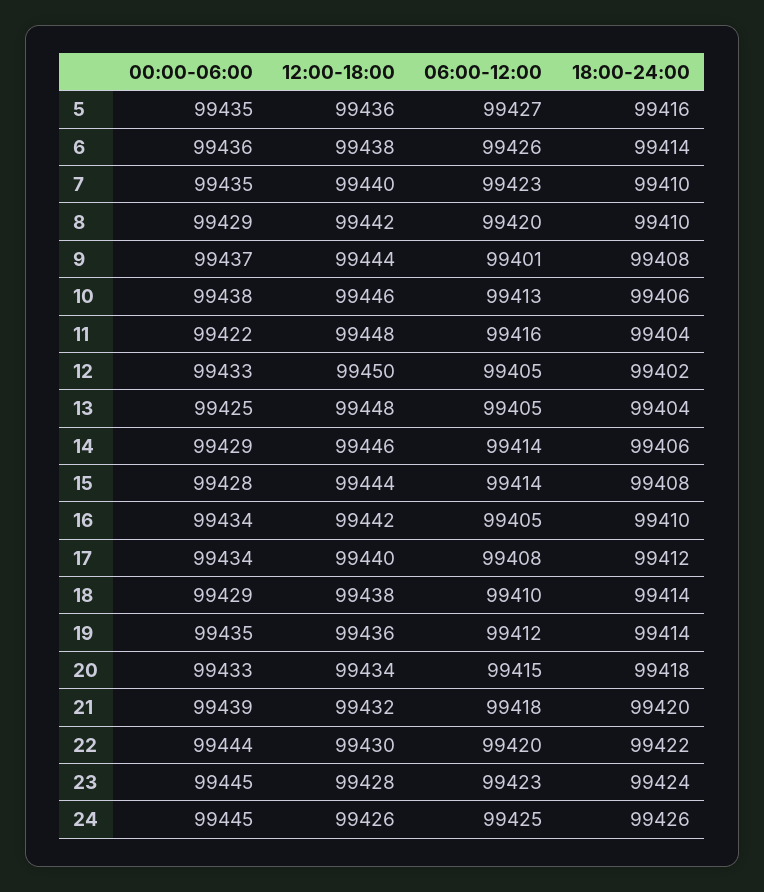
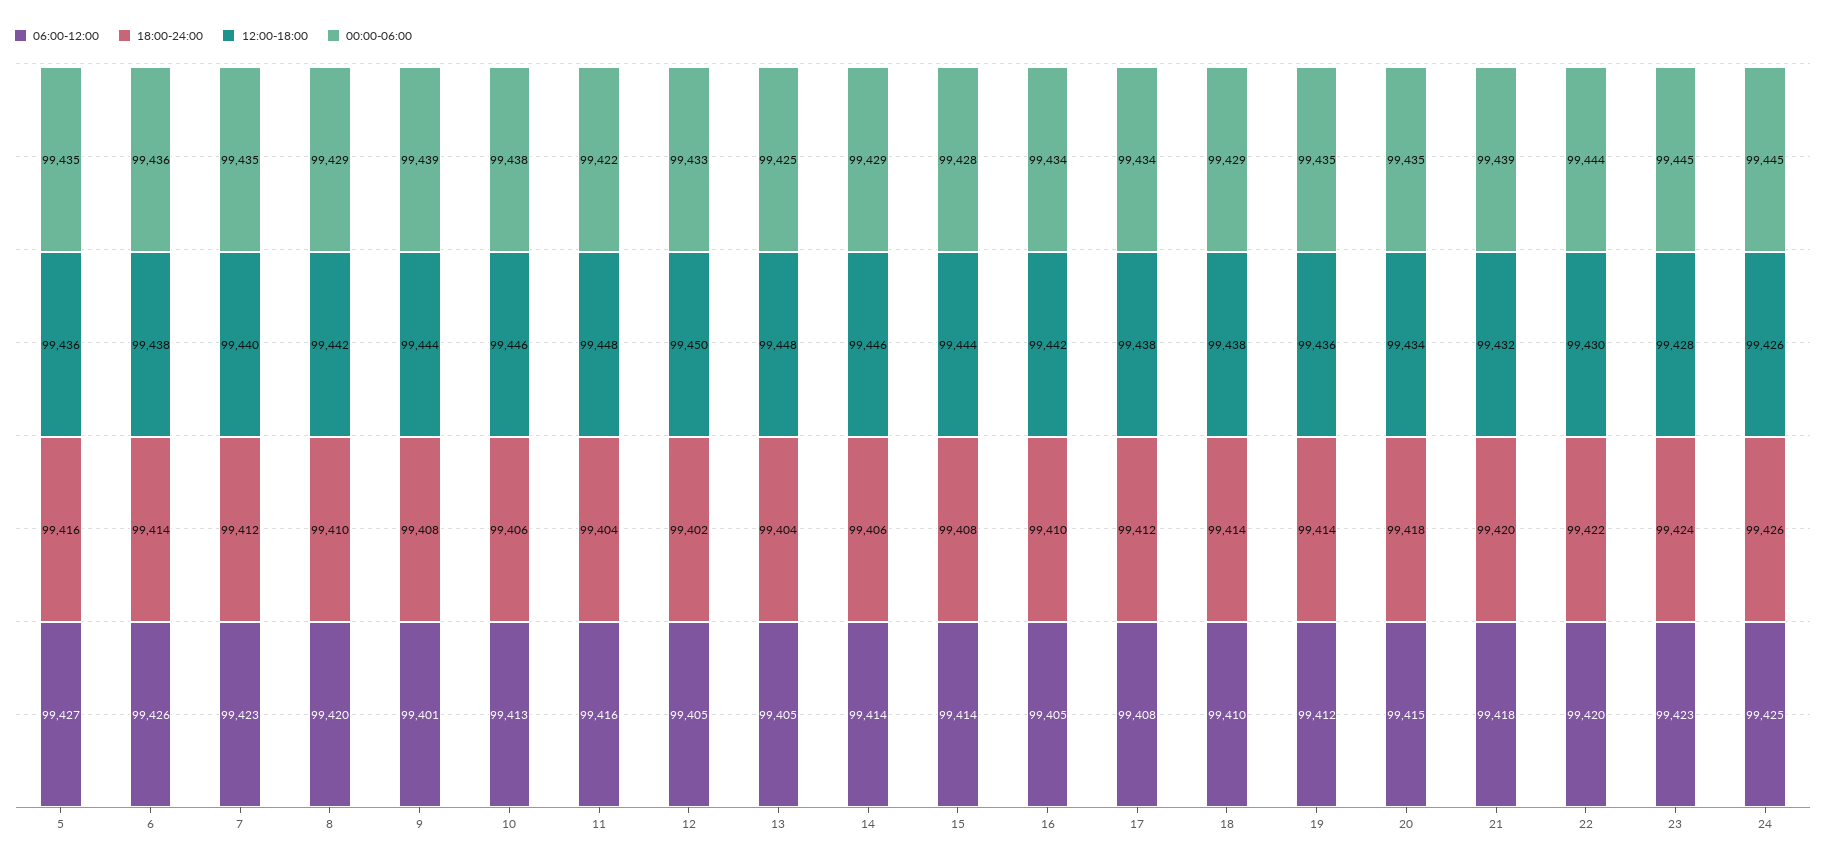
18:00-24:00, 7: 99410 -> 99412
00:00-06:00, 9: 99437 -> 99439
12:00-18:00, 17: 99440 -> 99438
00:00-06:00, 20: 99433 -> 99435

